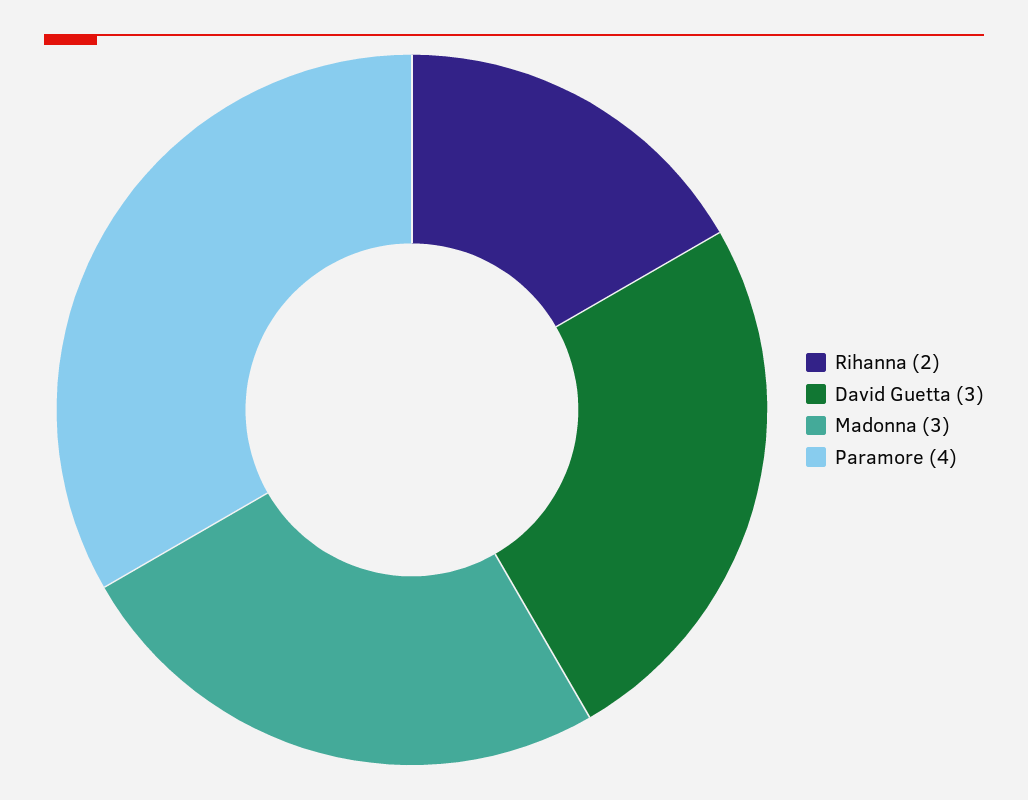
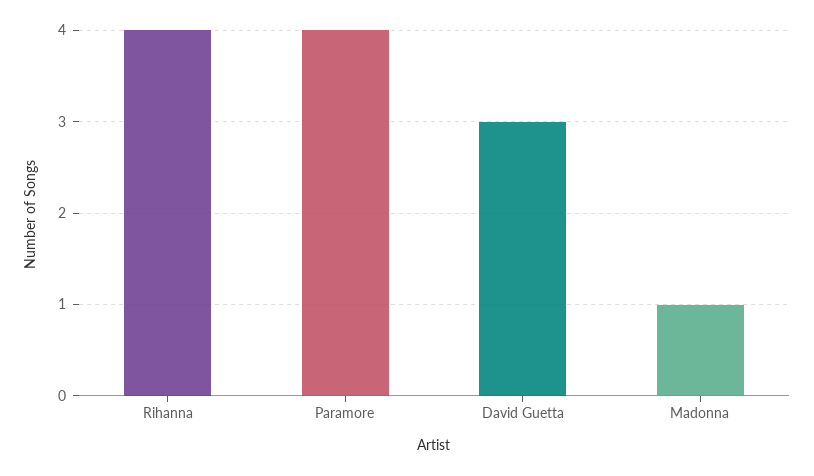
Rihanna: 2 -> 4
Madonna: 3 -> 1

